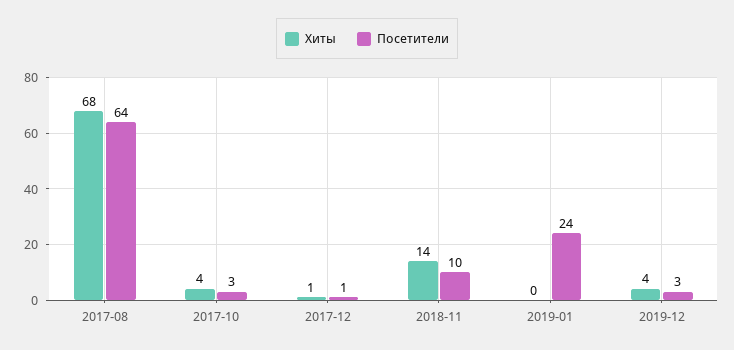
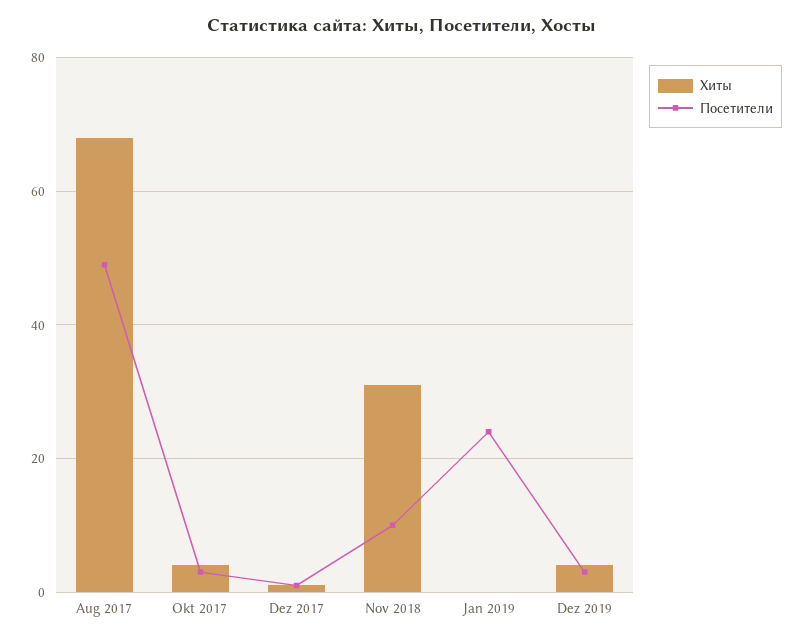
Посетители, 2017-08: 64 -> 50
Хиты, 2018-11: 14 -> 30

